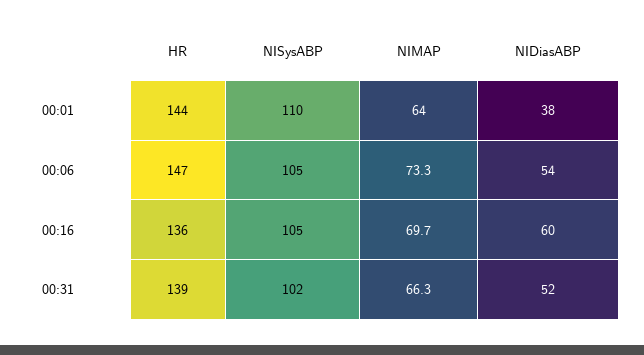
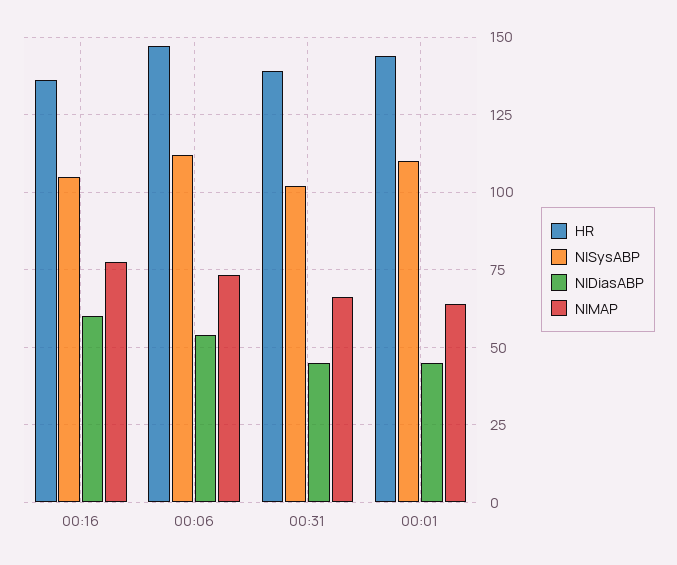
NIDiasABP, 00:01: 38 -> 45
NISysABP, 00:06: 105 -> 112.5
NIMAP, 00:16: 69.7 -> 77.5
NIDiasABP, 00:31: 52 -> 45

